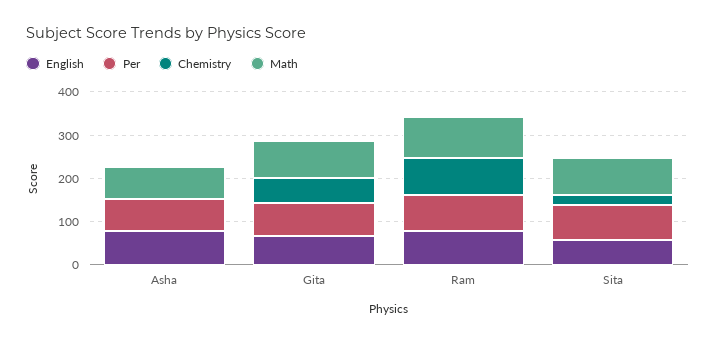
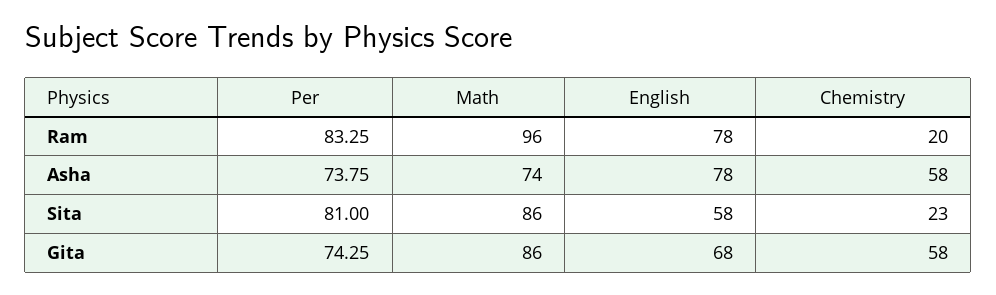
Chemistry, Asha: 0 -> 58
Chemistry, Ram: 80 -> 20

